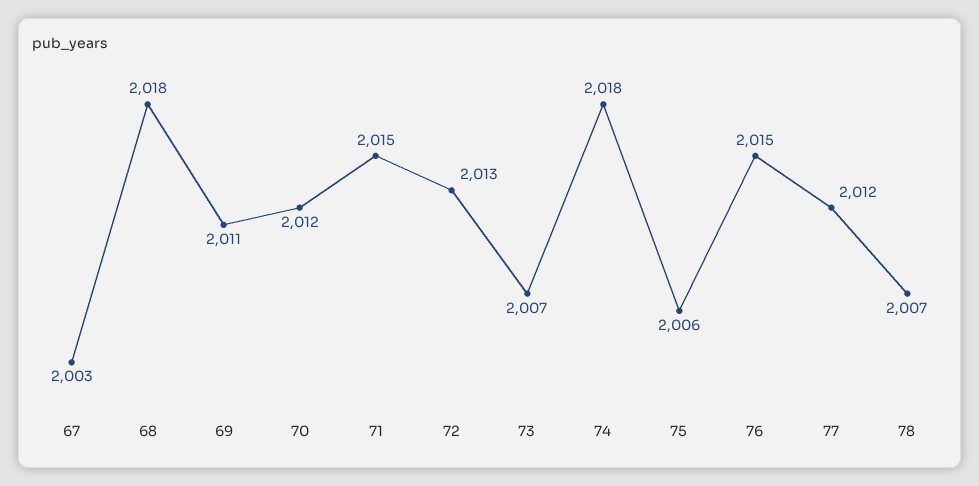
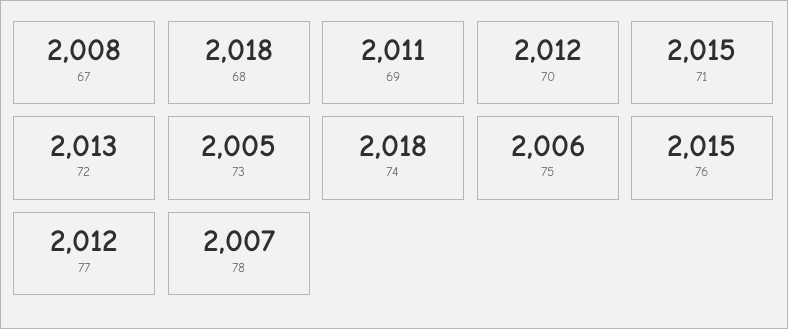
67: 2003 -> 2008
73: 2007 -> 2005

